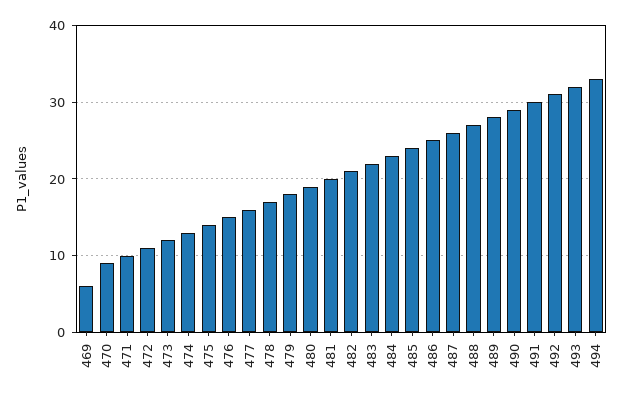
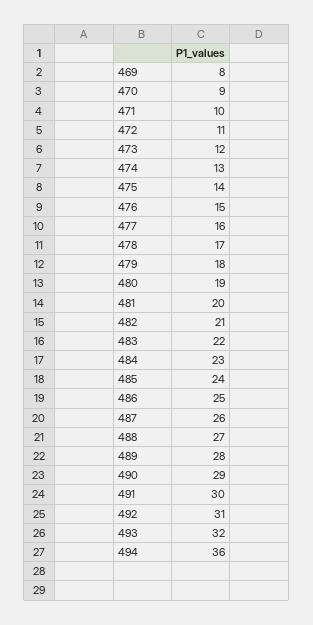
469: 6 -> 8
494: 33 -> 36

